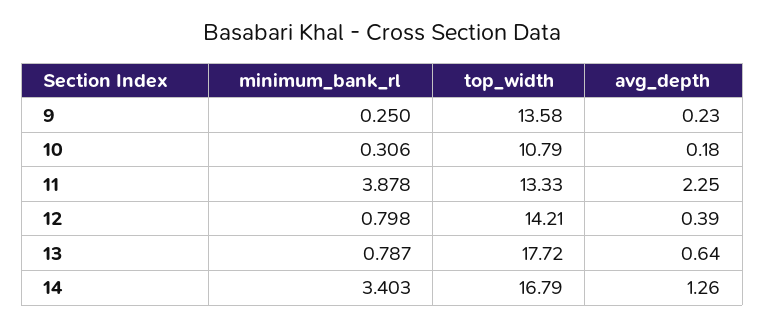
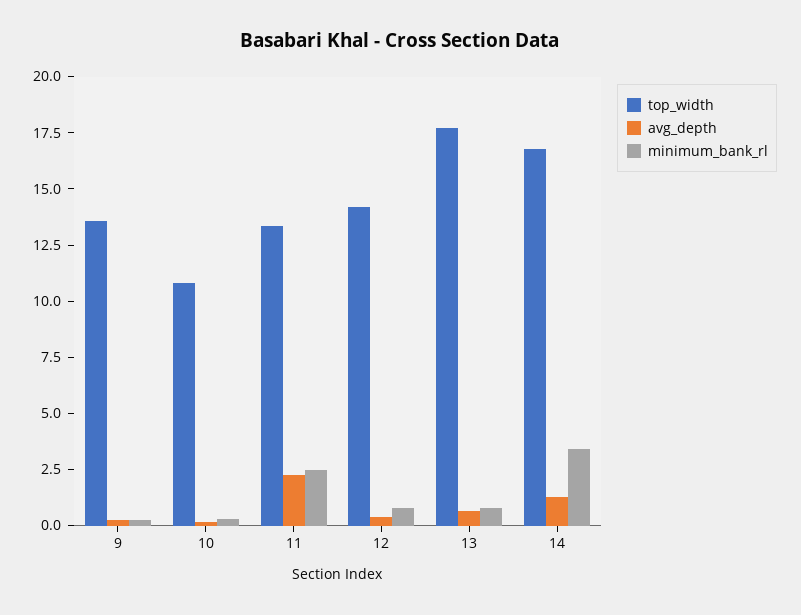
minimum_bank_rl, 11: 3.878 -> 2.5

